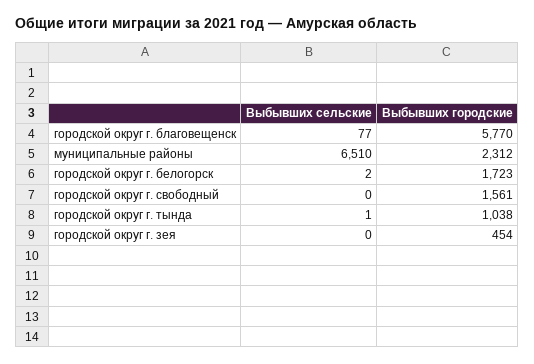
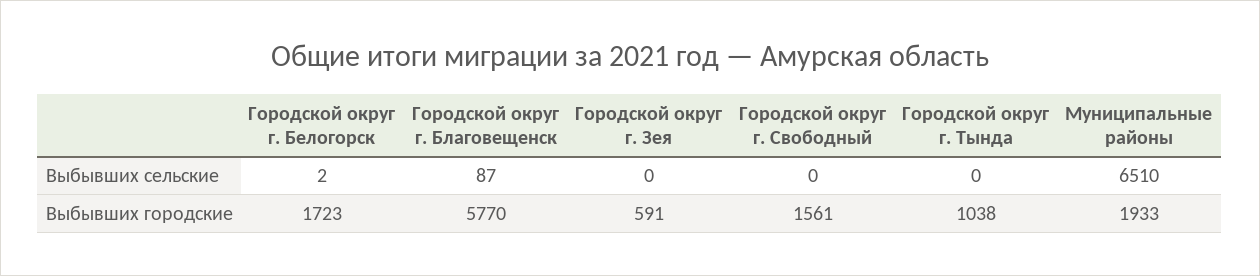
Выбывших сельские, городской округ г. благовещенск: 77 -> 87
Выбывших городские, муниципальные районы: 2312 -> 1933
Выбывших сельские, городской округ г. тында: 1 -> 0
Выбывших городские, городской округ г. зея: 454 -> 591

